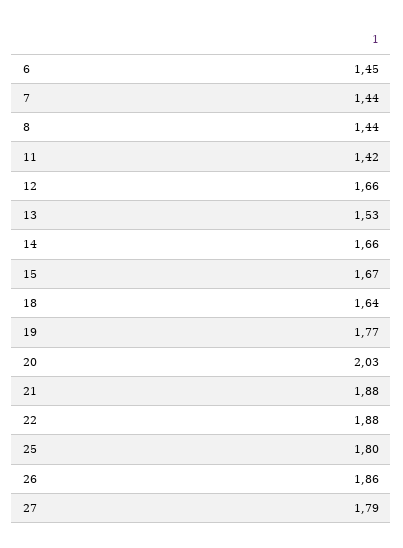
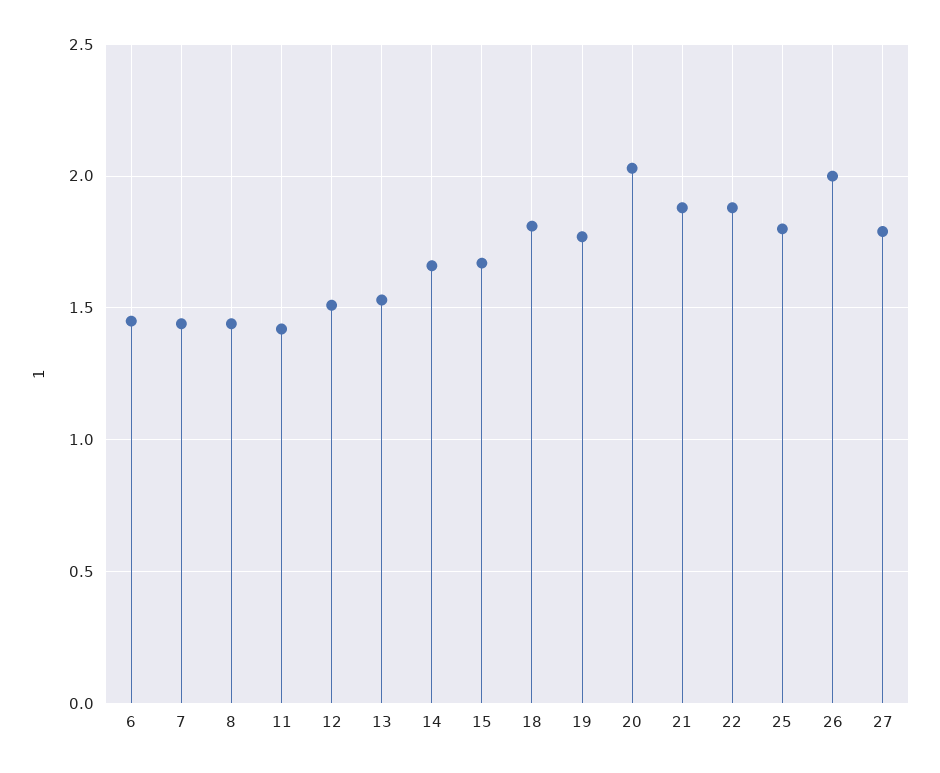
12: 1.66 -> 1.5
18: 1.64 -> 1.8
26: 1.86 -> 2

